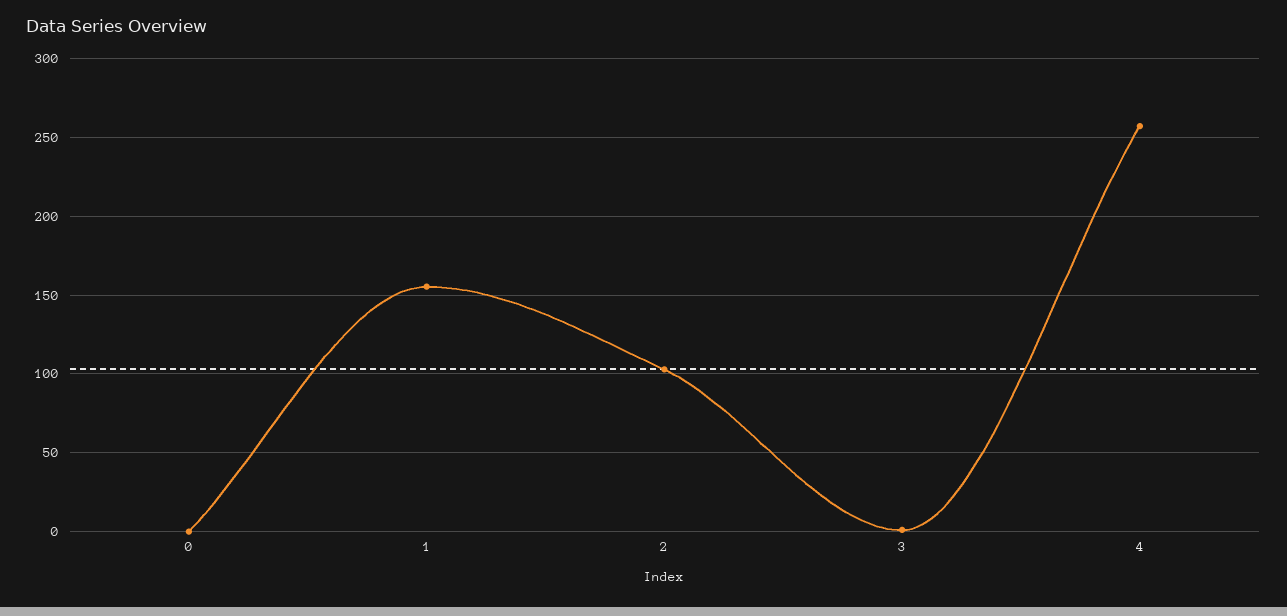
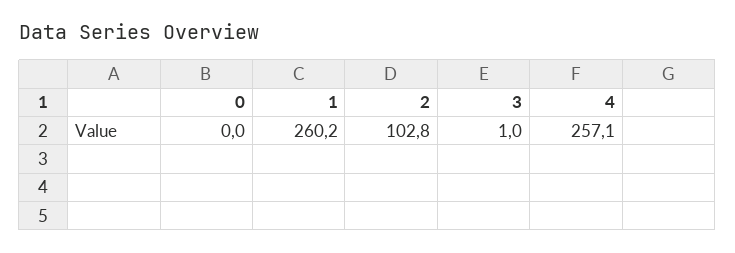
1: 155 -> 260.2

